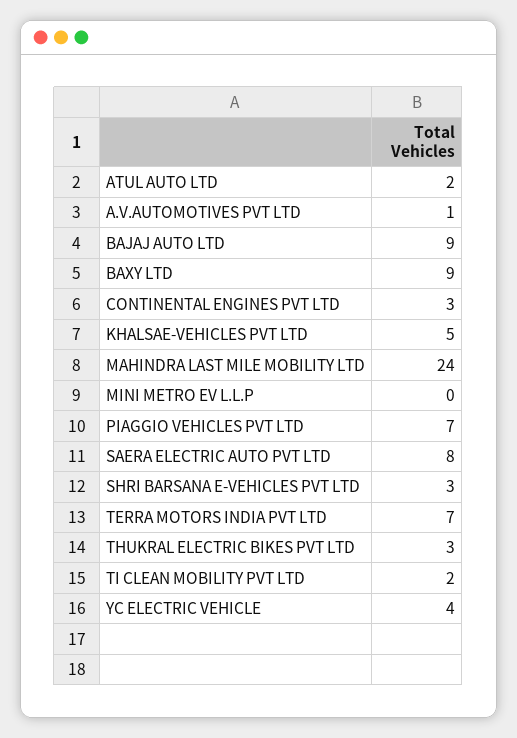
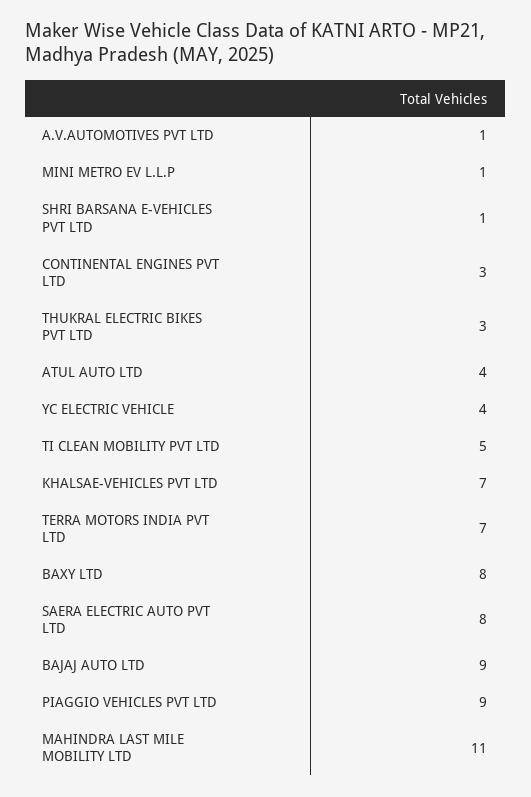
ATUL AUTO LTD: 2 -> 4
BAXY LTD: 9 -> 8
KHALSAE-VEHICLES PVT LTD: 5 -> 7
MAHINDRA LAST MILE MOBILITY LTD: 24 -> 11
MINI METRO EV L.L.P: 0 -> 1
PIAGGIO VEHICLES PVT LTD: 7 -> 9
SHRI BARSANA E-VEHICLES PVT LTD: 3 -> 1
TI CLEAN MOBILITY PVT LTD: 2 -> 5

